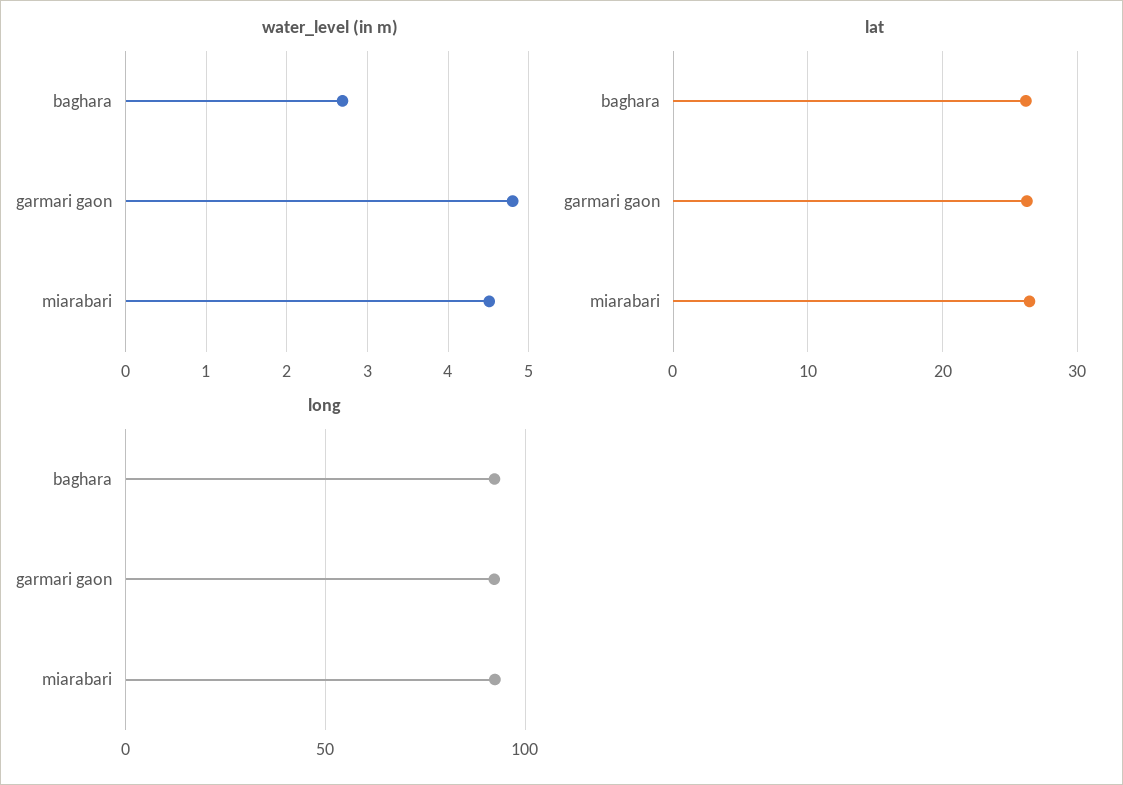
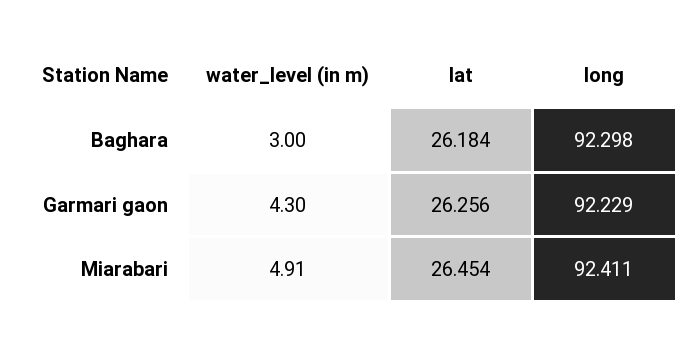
water_level (in m), baghara: 2.7 -> 3
water_level (in m), garmari gaon: 4.8 -> 4.3
water_level (in m), miarabari: 4.5 -> 4.91

